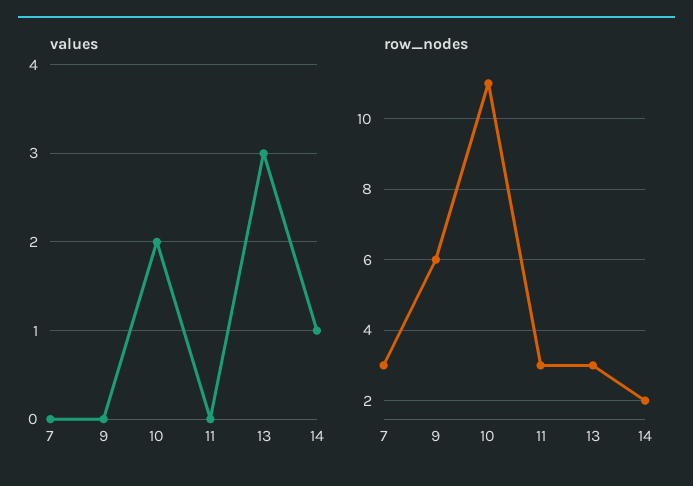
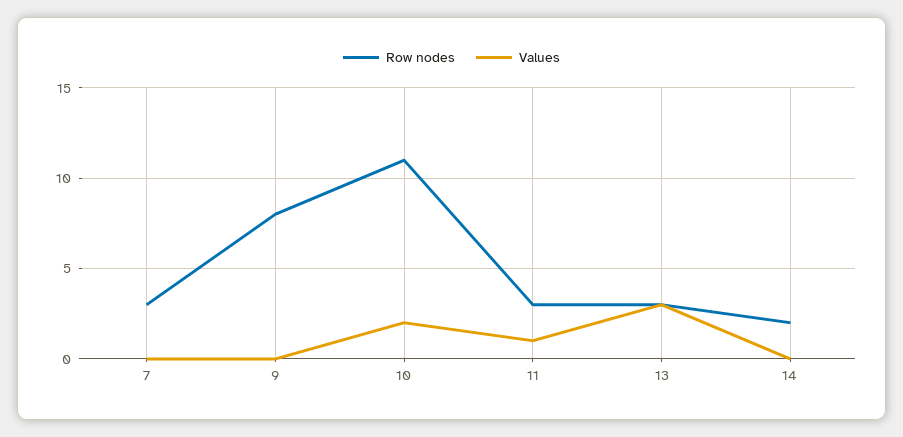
values, 11: 0 -> 1
values, 14: 1 -> 0
row_nodes, 9: 6 -> 8

